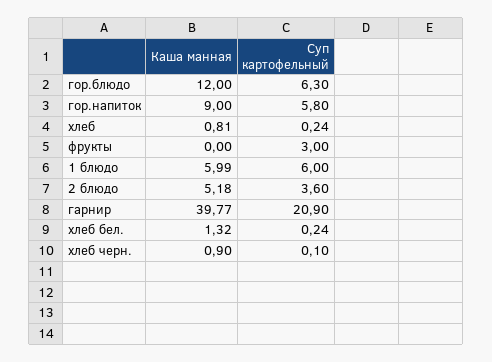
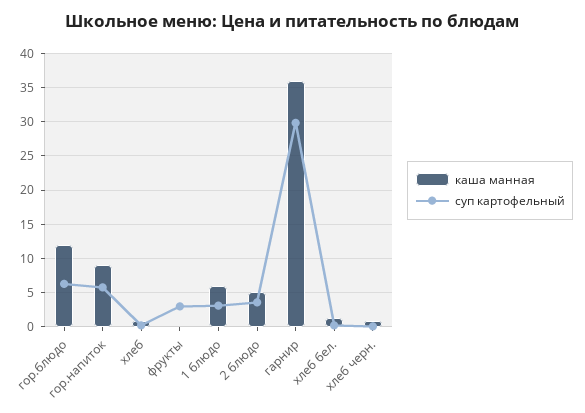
Суп картофельный, 1 блюдо: 6 -> 3
Каша манная, гарнир: 39.77 -> 36
Суп картофельный, гарнир: 20.9 -> 30

